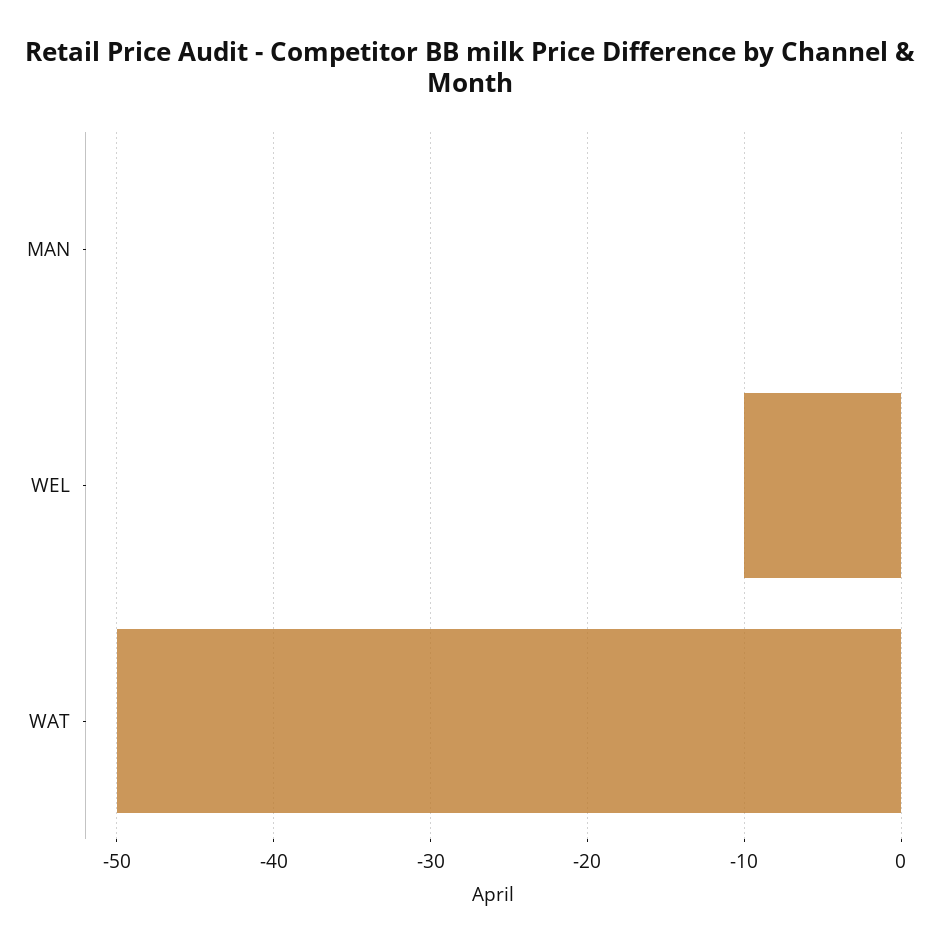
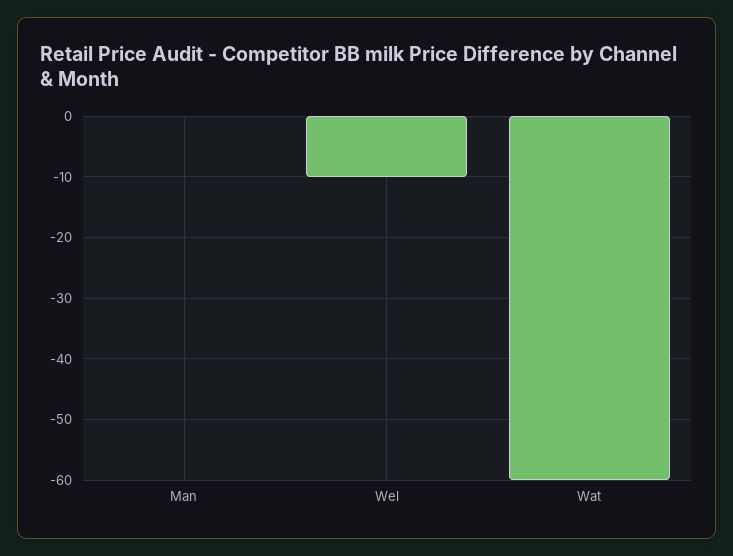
WAT: -50 -> -60

